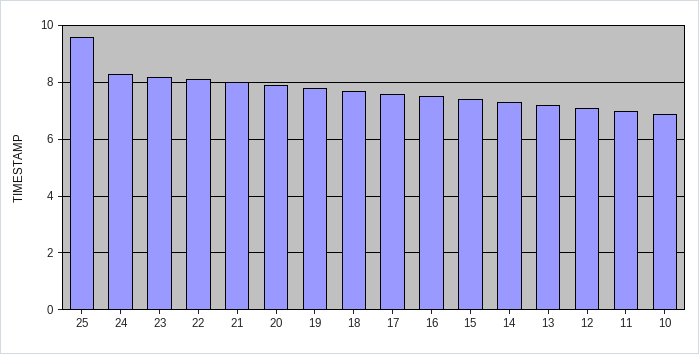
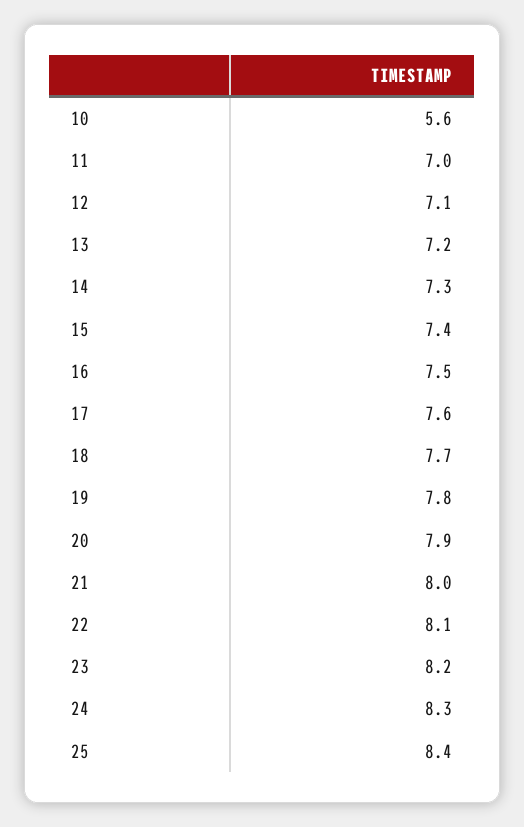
25: 9.5 -> 8.4
10: 7 -> 5.6

